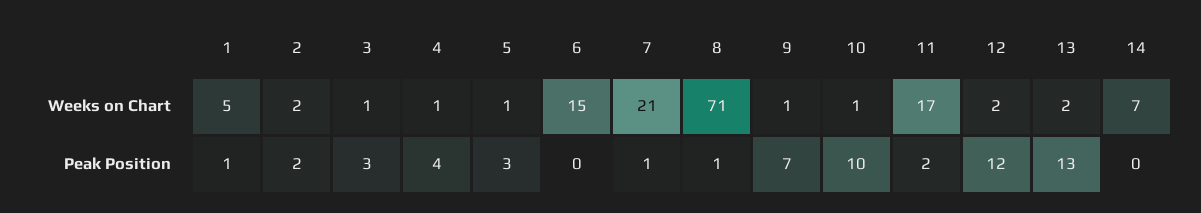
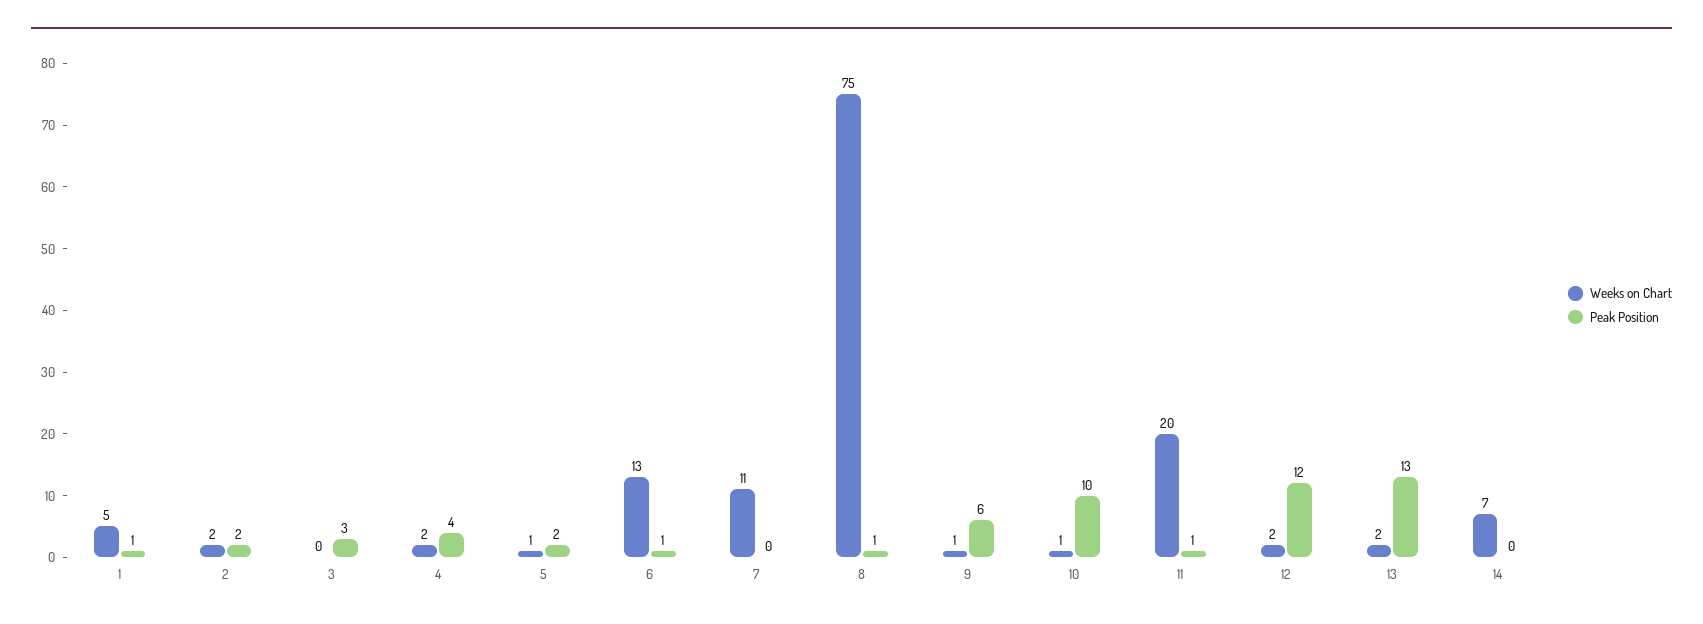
Weeks on Chart, 3: 1 -> 0
Weeks on Chart, 4: 1 -> 2
Weeks on Chart, 6: 15 -> 13
Weeks on Chart, 7: 21 -> 11
Weeks on Chart, 8: 71 -> 75
Weeks on Chart, 11: 17 -> 20
Peak Position, 5: 3 -> 2
Peak Position, 6: 0 -> 1
Peak Position, 7: 1 -> 0
Peak Position, 9: 7 -> 6
Peak Position, 11: 2 -> 1

